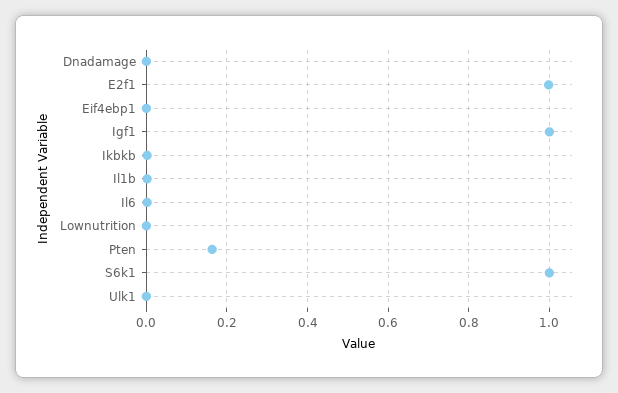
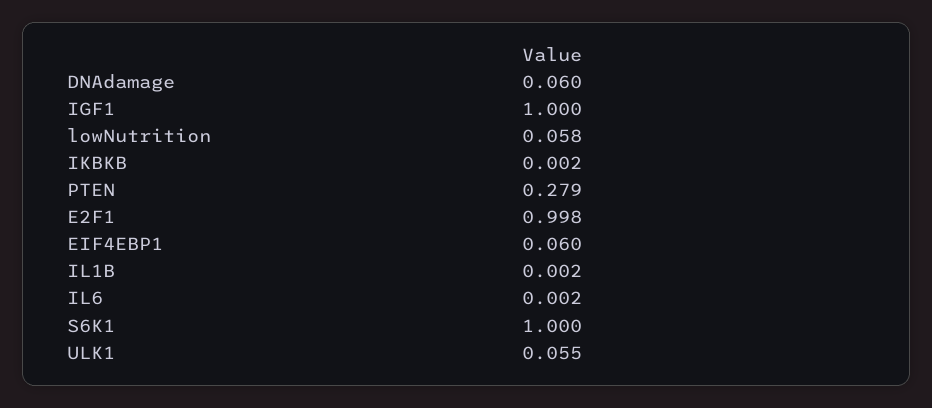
Dnadamage: 0 -> 0.06
Eif4ebp1: 0 -> 0.06
Lownutrition: 0 -> 0.058
Pten: 0.16 -> 0.279
Ulk1: 0 -> 0.055

